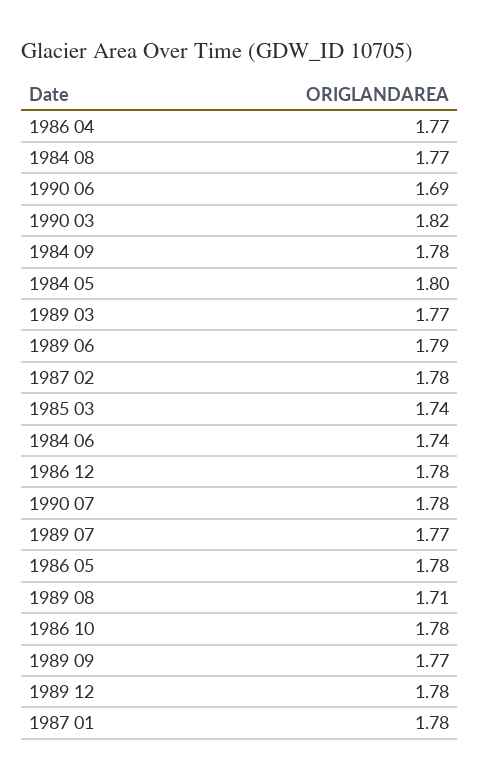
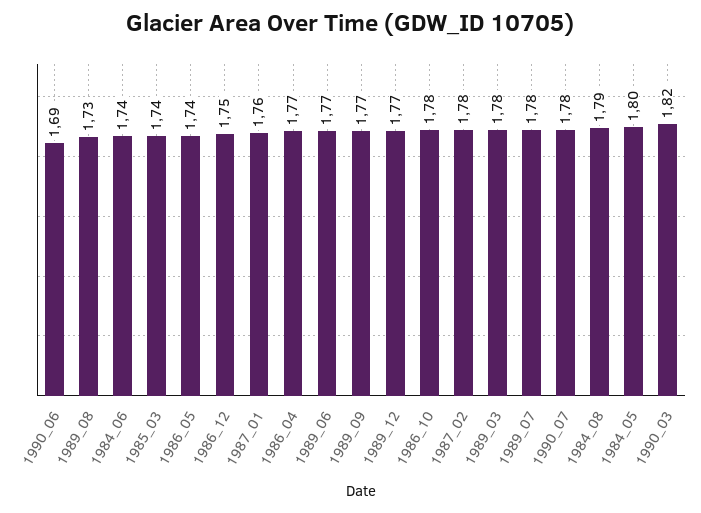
1984 08: 1.77 -> 1.79
1984 09: 1.78 -> none
1989 03: 1.77 -> 1.78
1989 06: 1.79 -> 1.77
1986 12: 1.78 -> 1.75
1989 07: 1.77 -> 1.78
1986 05: 1.78 -> 1.74
1989 08: 1.71 -> 1.73
1989 12: 1.78 -> 1.77
1987 01: 1.78 -> 1.76

